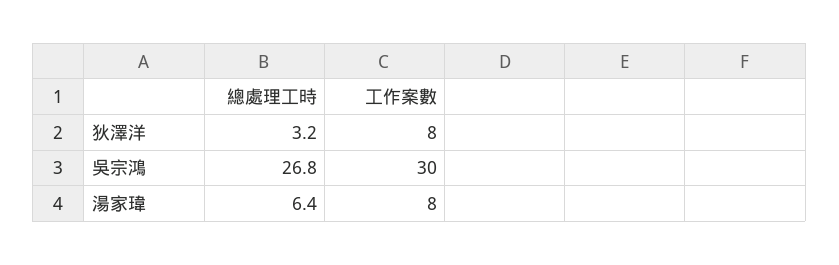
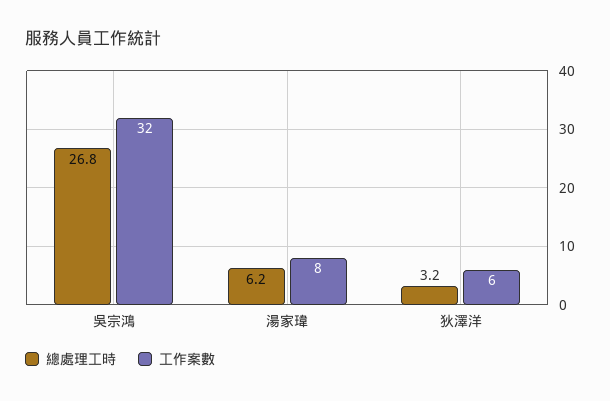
工作案數, 狄澤洋: 8 -> 6
工作案數, 吳宗鴻: 30 -> 32
總處理工時, 湯家瑋: 6.4 -> 6.2

